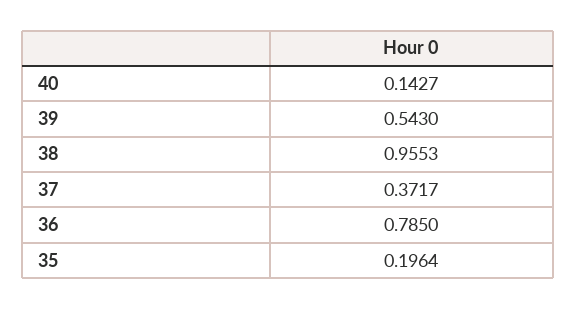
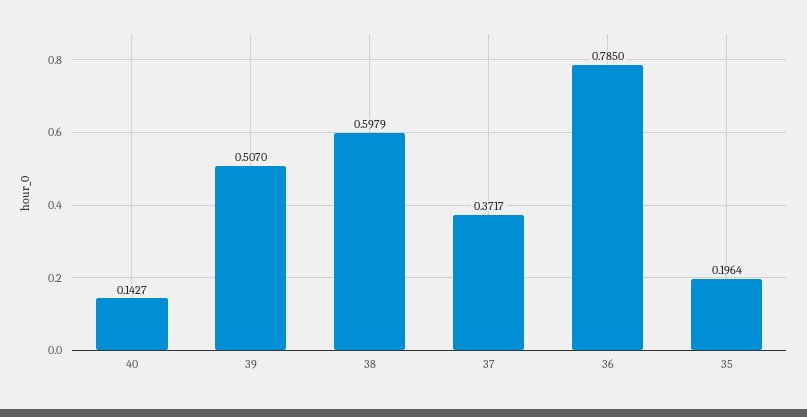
39: 0.543 -> 0.507
38: 0.9553 -> 0.5979

